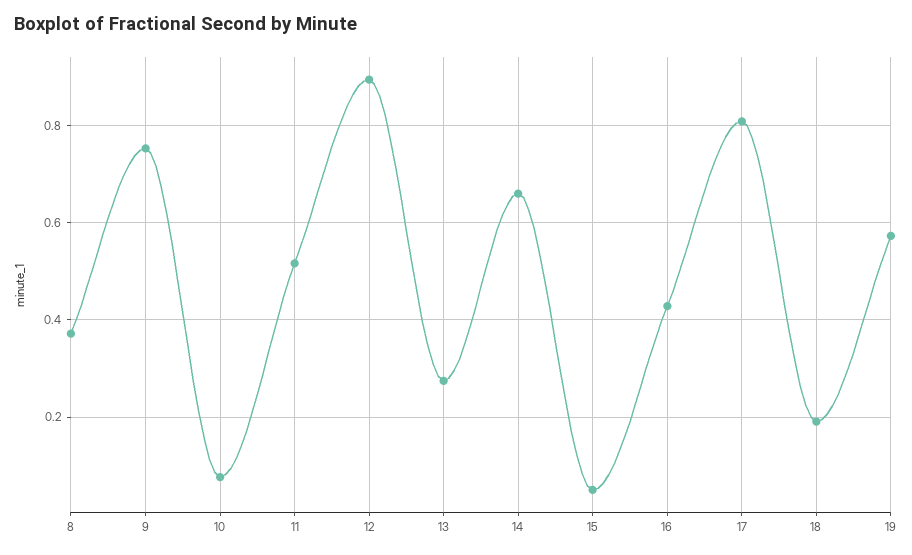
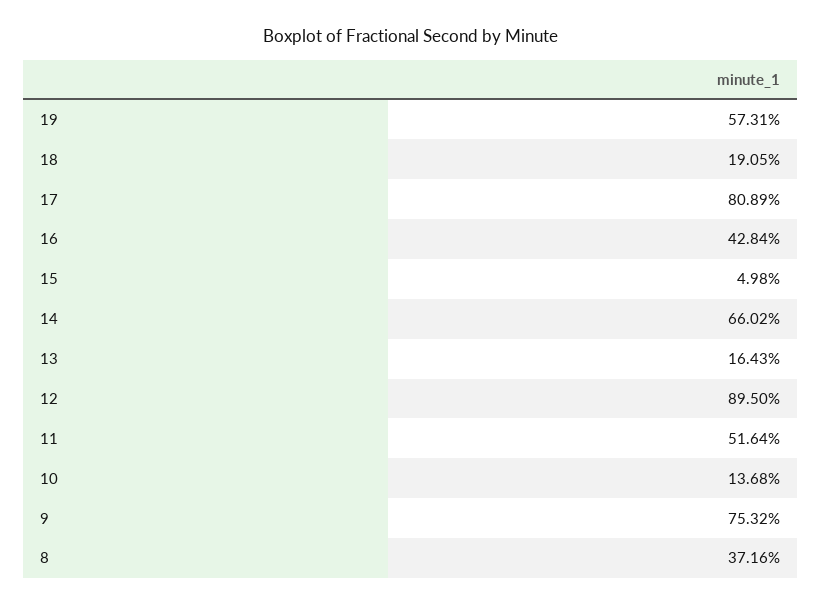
10: 0.08 -> 0.1368
13: 0.28 -> 0.1643

